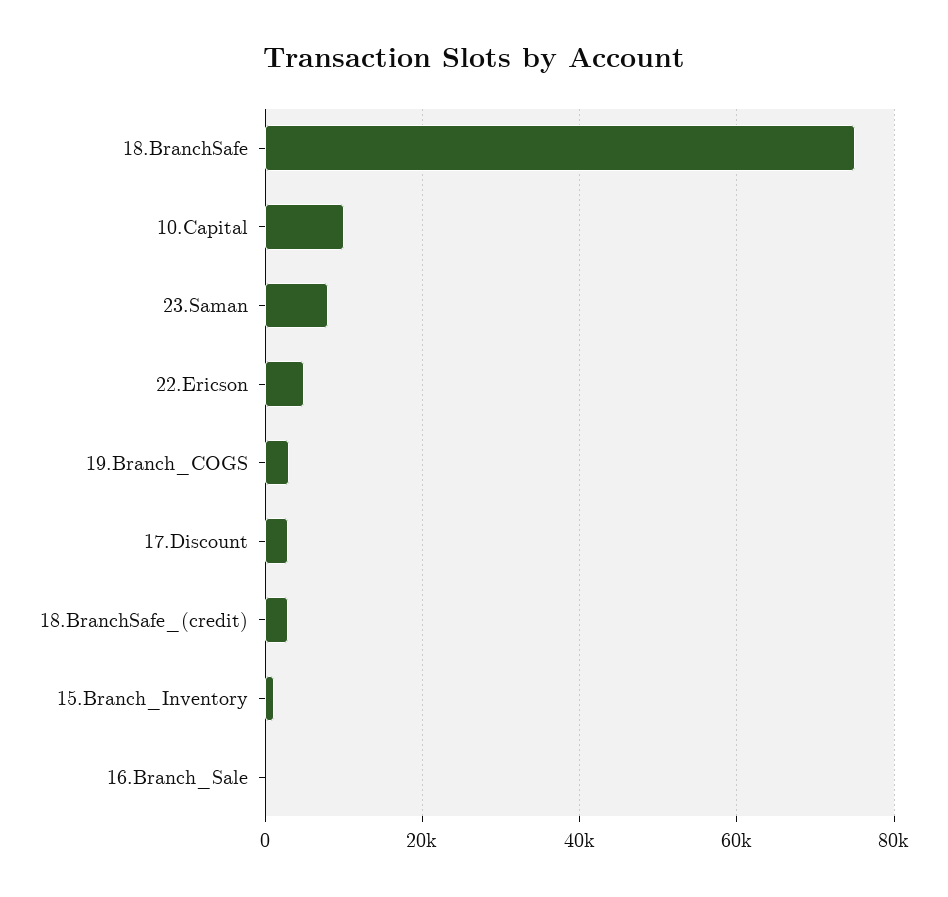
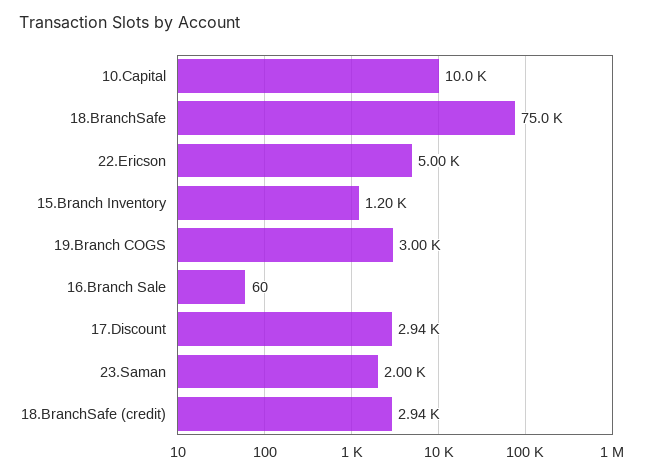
23.Saman: 8000 -> 2000

